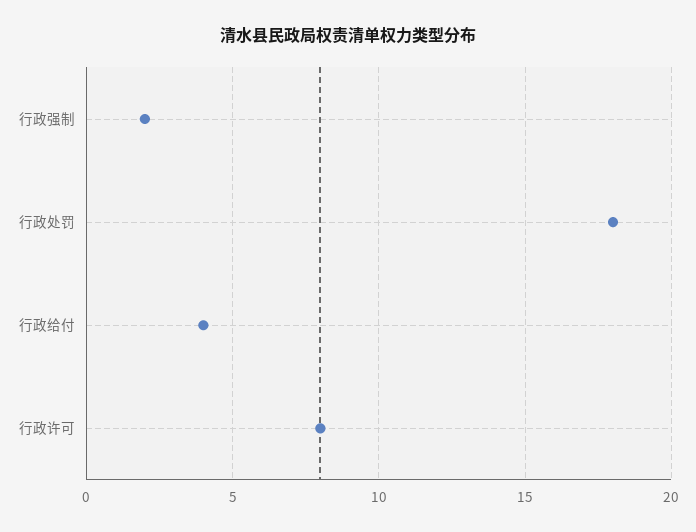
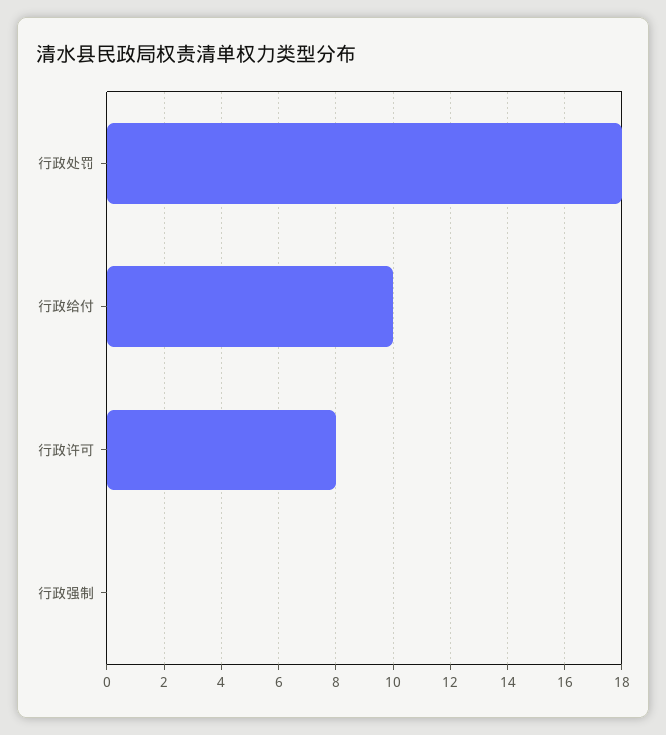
行政强制: 2 -> 0
行政给付: 4 -> 10

